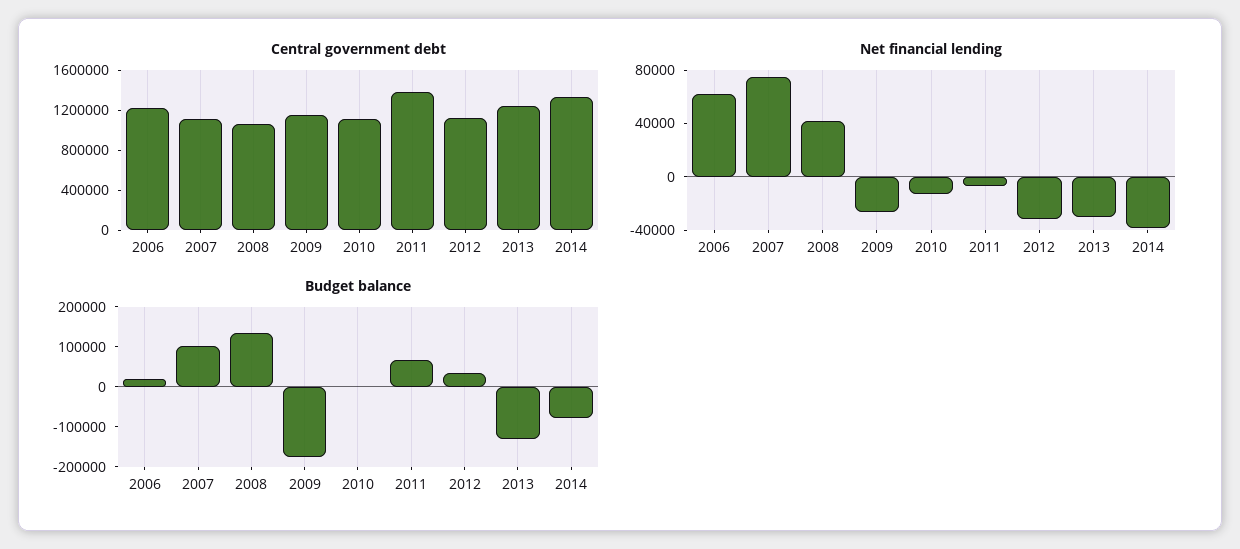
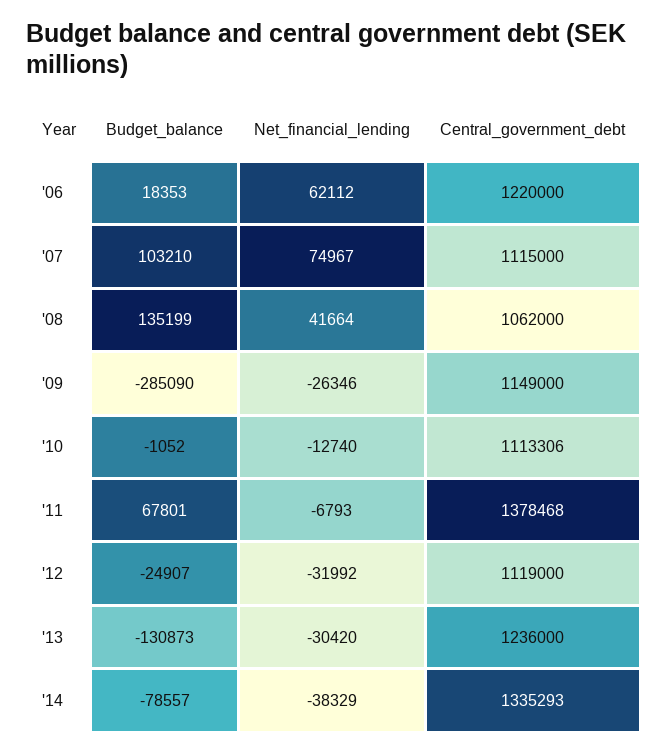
Budget balance, 2009: -180000 -> -285090
Budget balance, 2012: 40000 -> -24907

